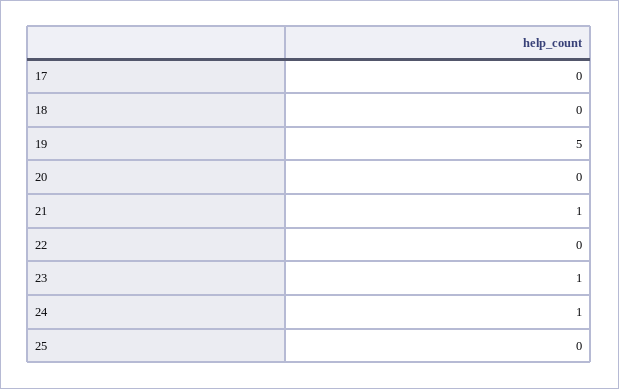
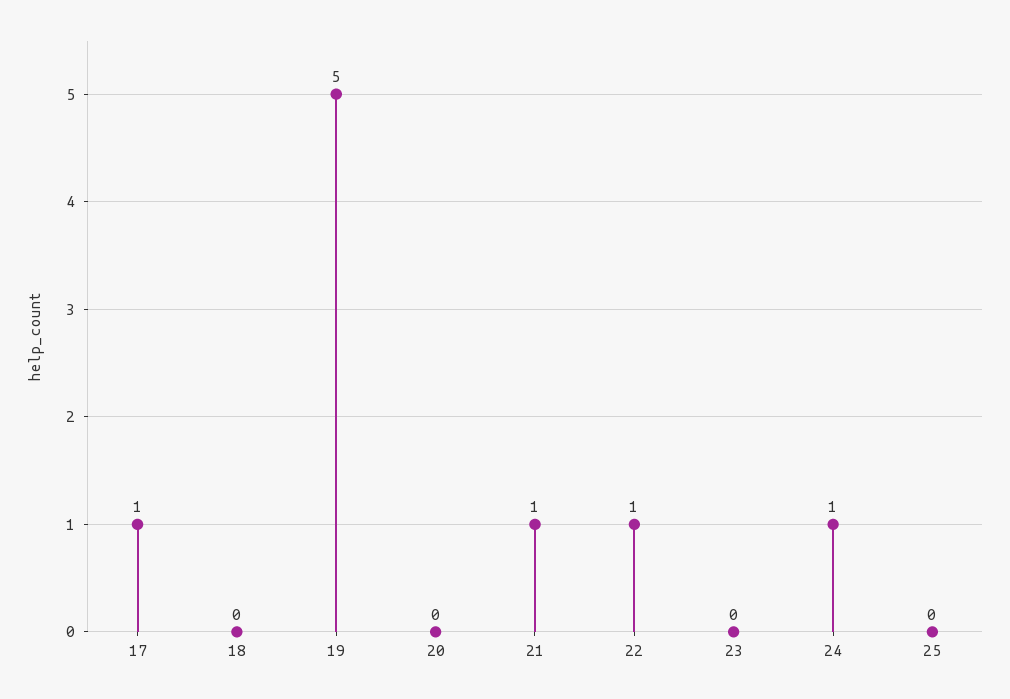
17: 0 -> 1
22: 0 -> 1
23: 1 -> 0

